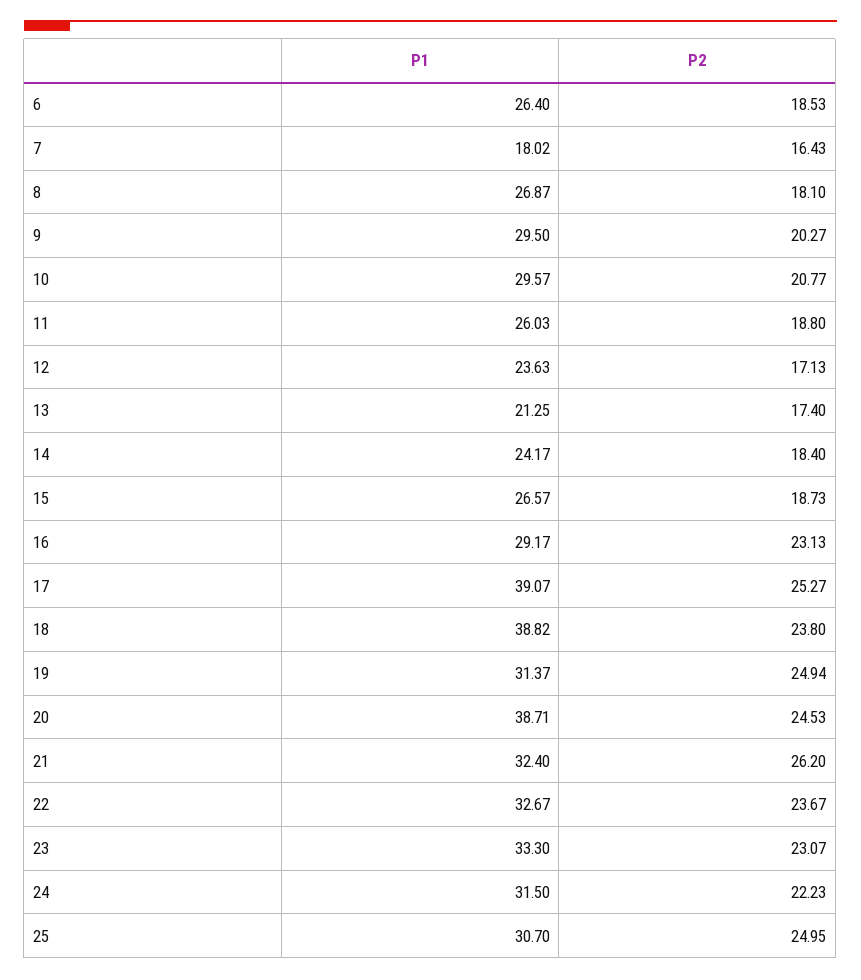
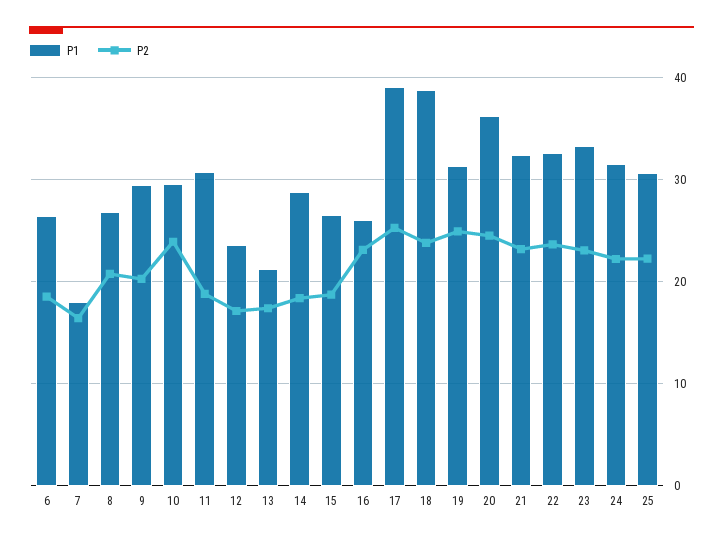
P2, 8: 18.1 -> 21
P2, 10: 20.77 -> 24
P1, 11: 26.03 -> 31
P1, 14: 24.17 -> 29
P1, 16: 29.17 -> 26
P1, 20: 38.71 -> 36
P2, 21: 26.2 -> 23
P2, 25: 24.95 -> 22

